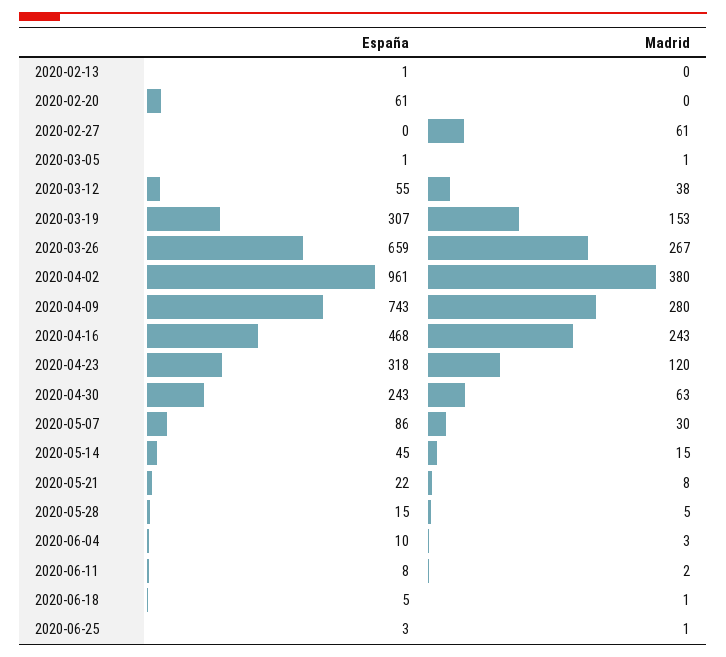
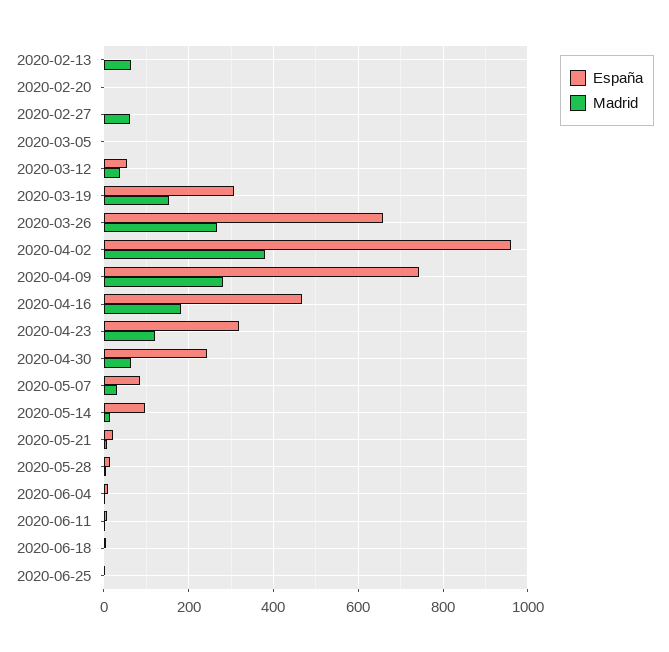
Madrid, 2020-02-13: 0 -> 60
España, 2020-02-20: 61 -> 0
Madrid, 2020-04-16: 243 -> 180
España, 2020-05-14: 45 -> 100

